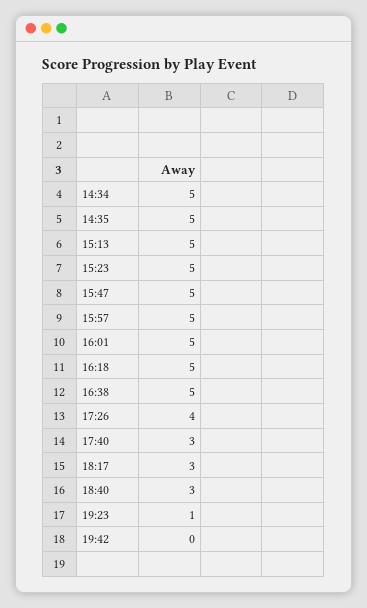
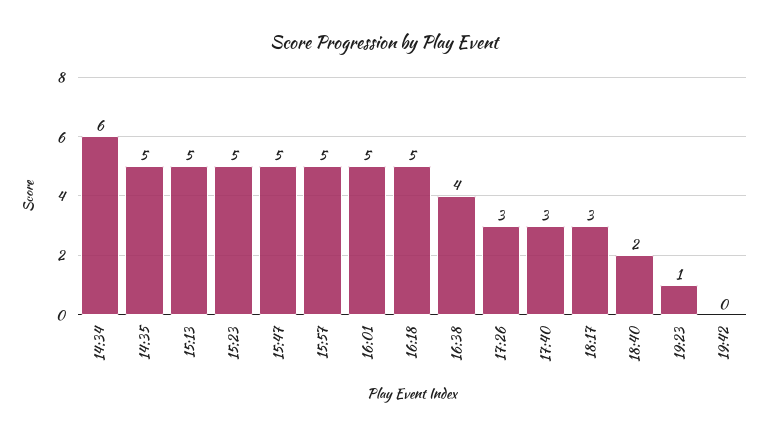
14:34: 5 -> 6
16:38: 5 -> 4
17:26: 4 -> 3
18:40: 3 -> 2

